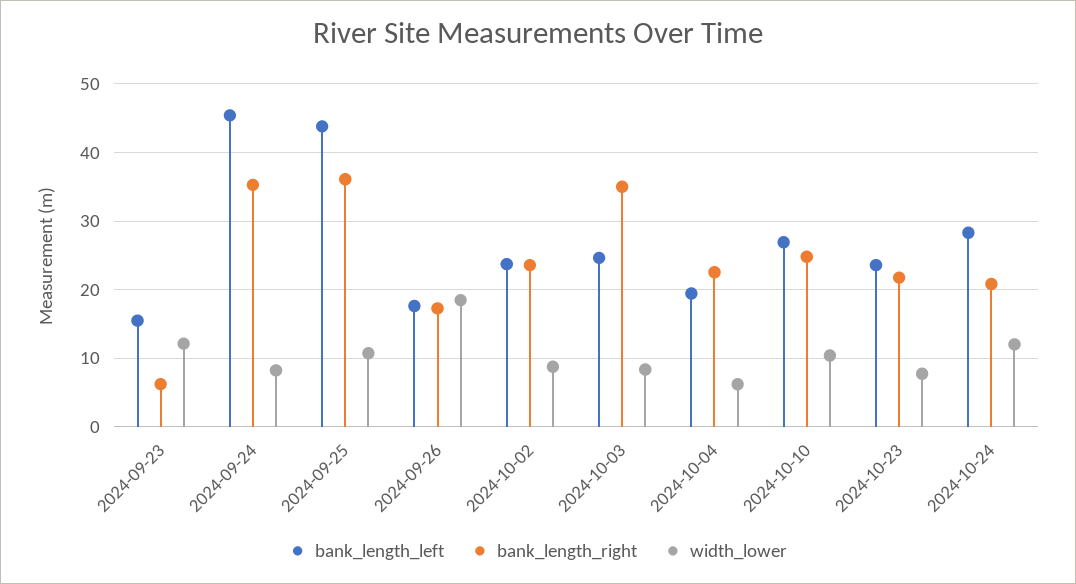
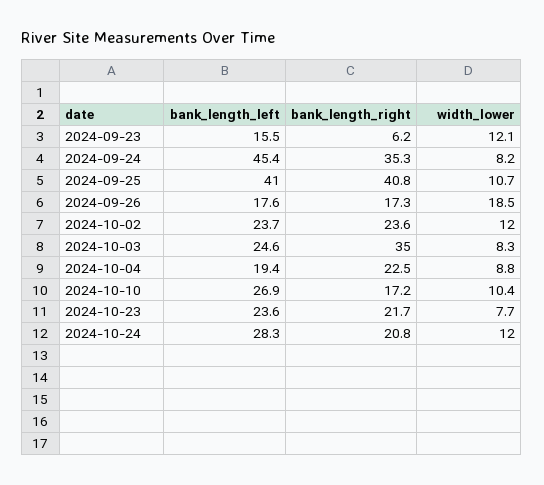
bank_length_left, 2024-09-25: 44 -> 41
bank_length_right, 2024-09-25: 36 -> 40.8
width_lower, 2024-10-02: 9 -> 12
width_lower, 2024-10-04: 6 -> 8.8
bank_length_right, 2024-10-10: 25 -> 17.2

